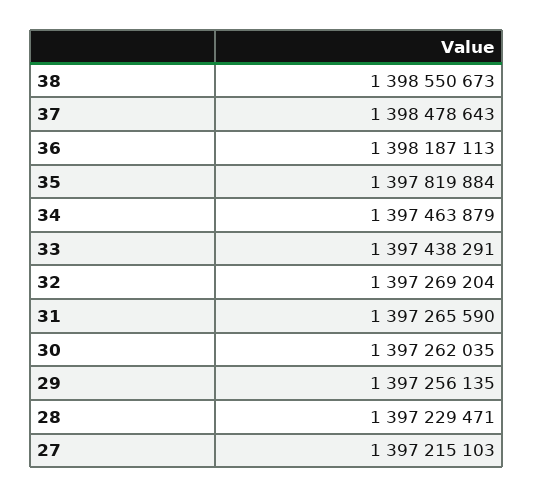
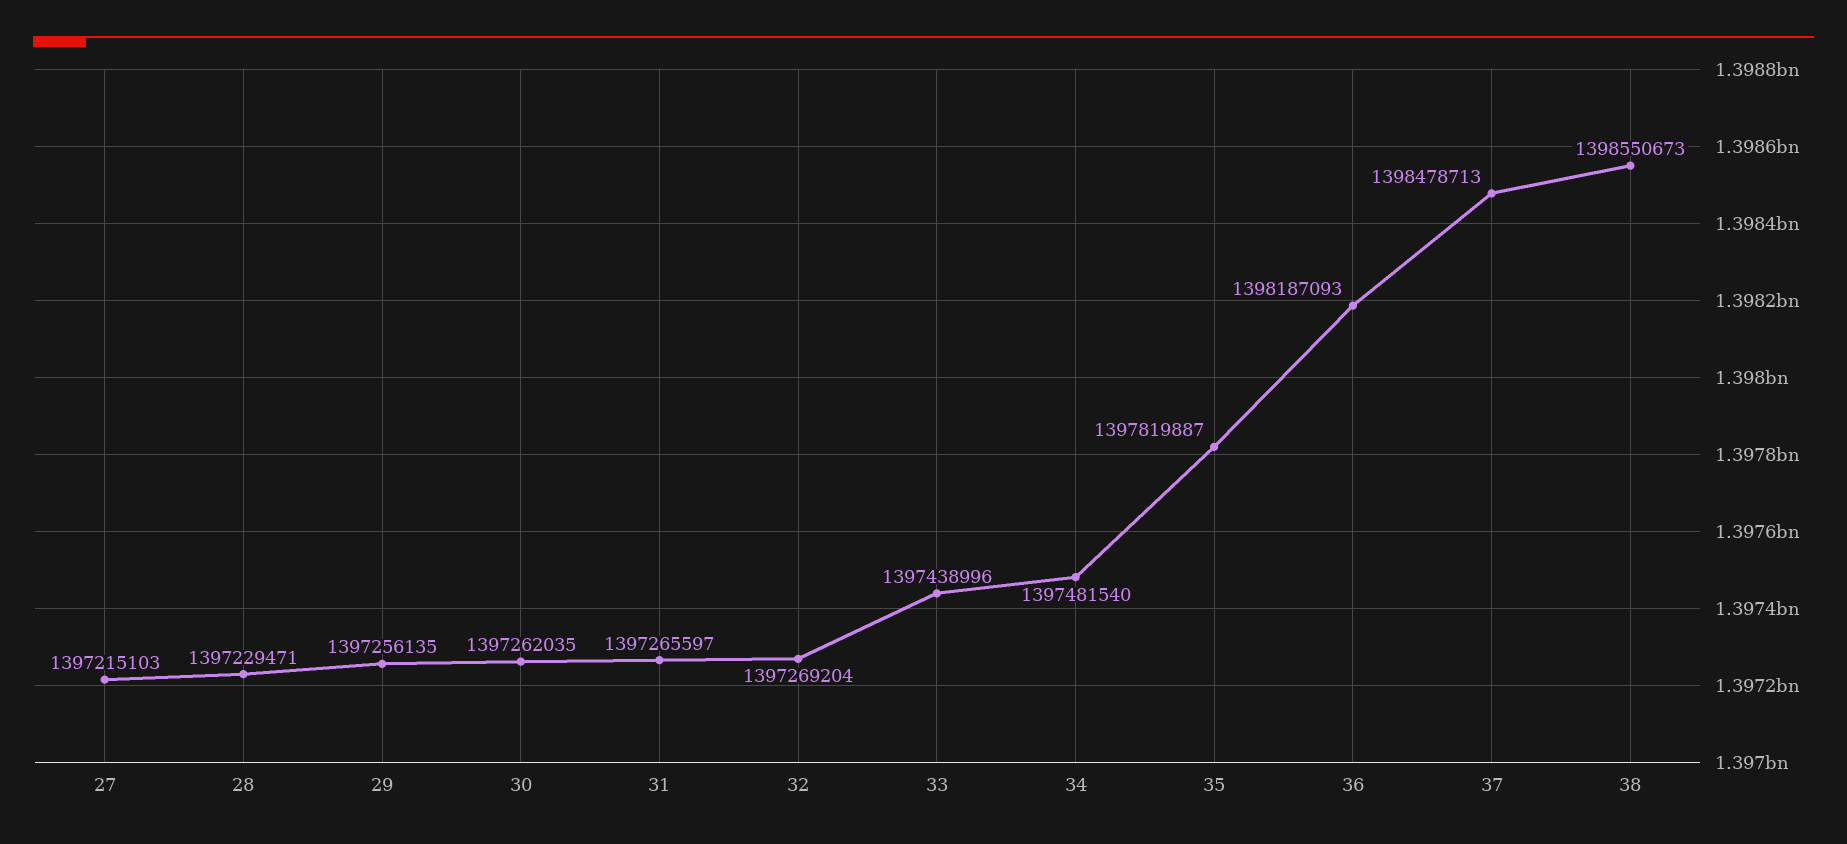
37: 1398478643 -> 1398478713
36: 1398187113 -> 1398187093
35: 1397819884 -> 1397819887
34: 1397463879 -> 1397481540
33: 1397438291 -> 1397438996
31: 1397265590 -> 1397265597

